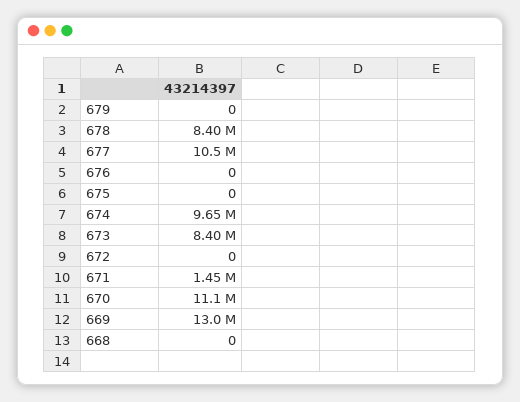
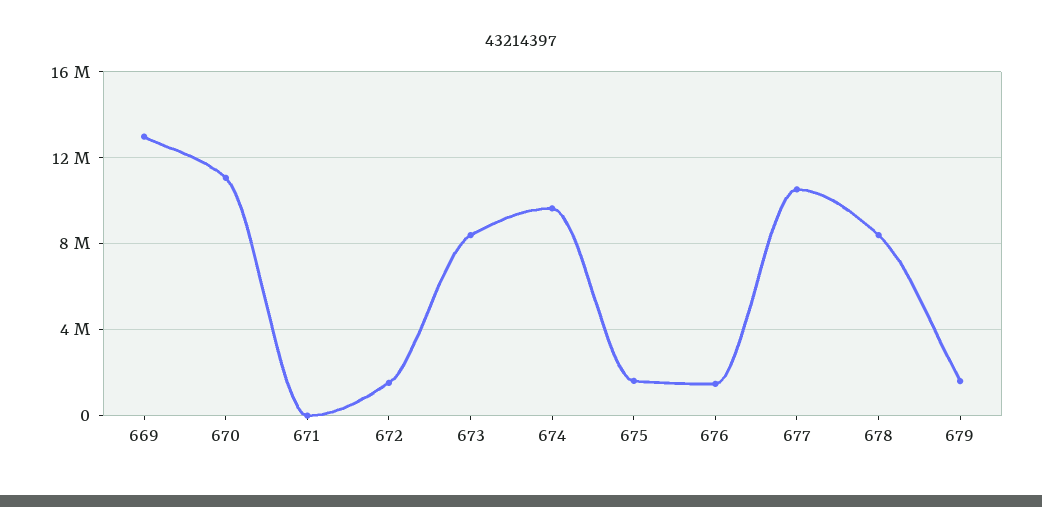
679: 0 -> 1500000
676: 0 -> 1500000
675: 0 -> 1500000
672: 0 -> 1500000
671: 1450000 -> 0
668: 0 -> none

